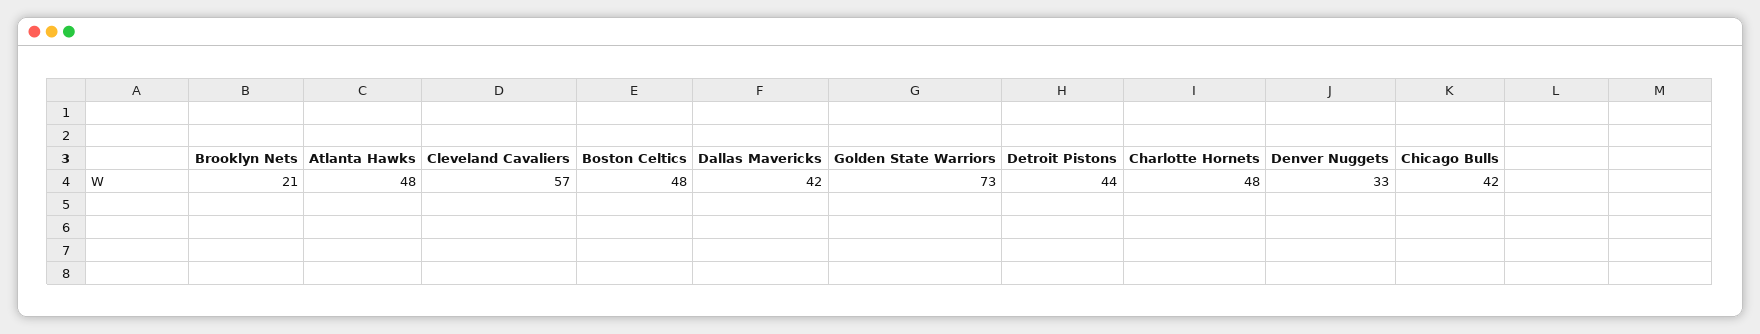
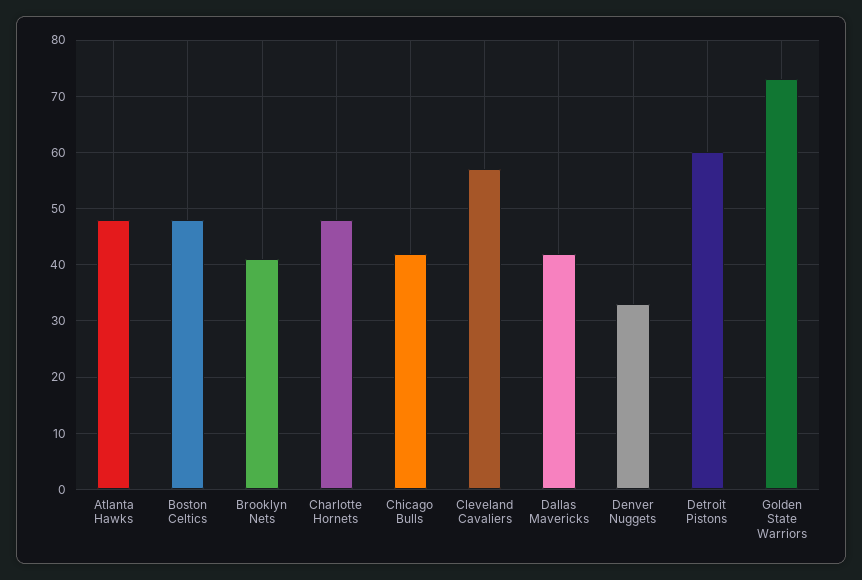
Brooklyn Nets: 21 -> 40
Detroit Pistons: 44 -> 60

